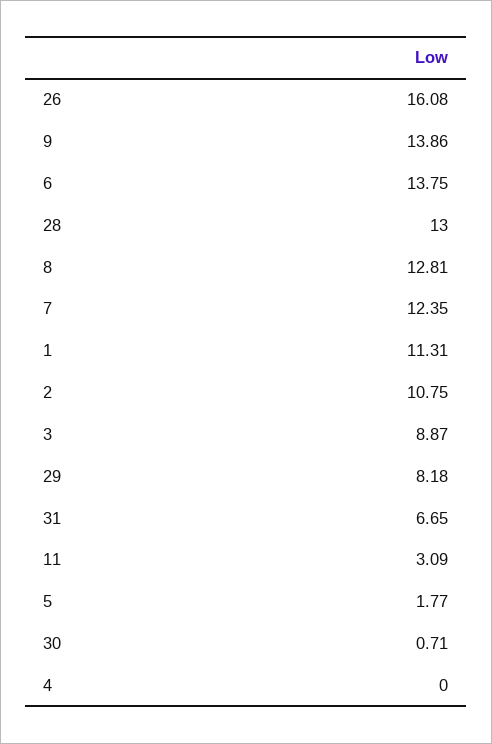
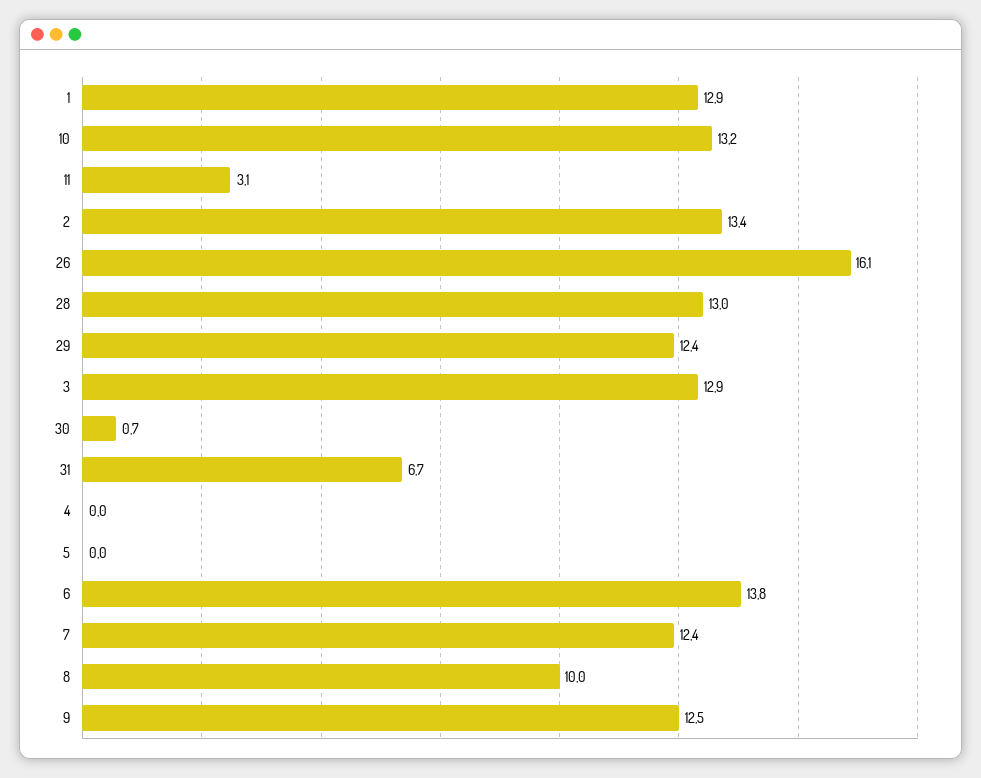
9: 13.86 -> 12.5
8: 12.81 -> 10
1: 11.31 -> 12.9
2: 10.75 -> 13.4
3: 8.87 -> 12.9
29: 8.18 -> 12.4
5: 1.77 -> 0
10: none -> 13.2

